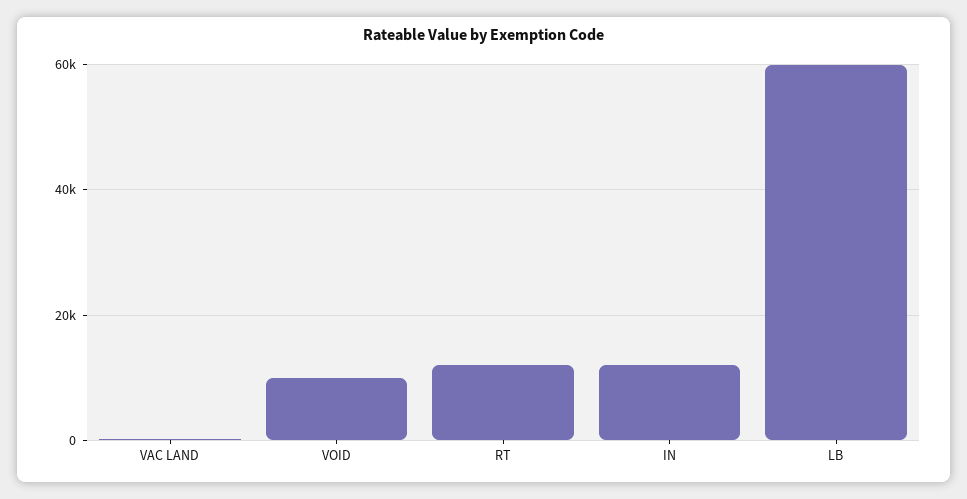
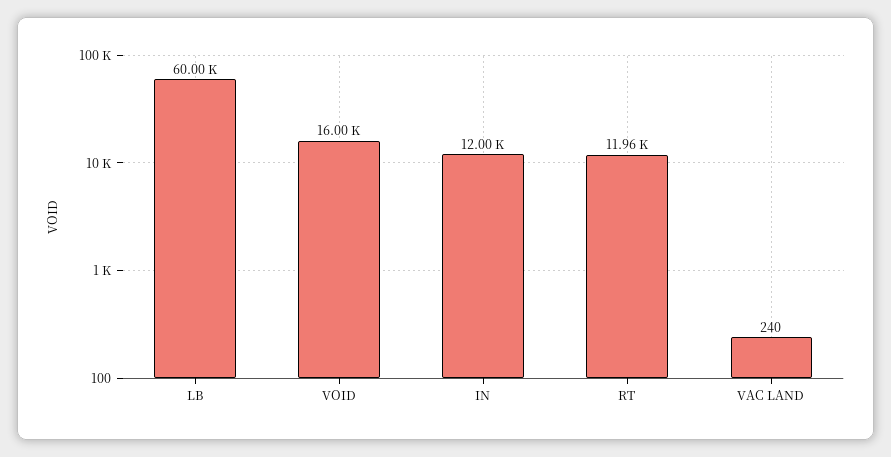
VOID: 10000 -> 16000

